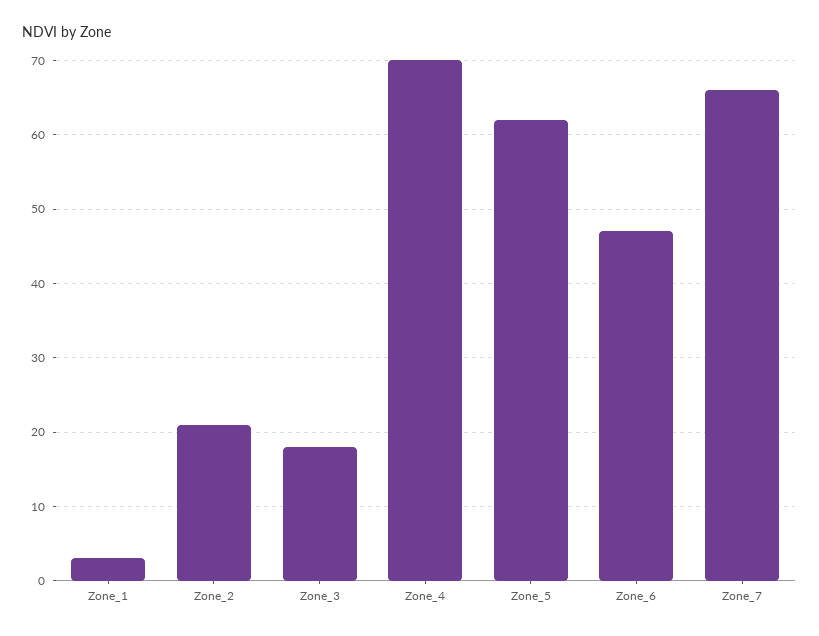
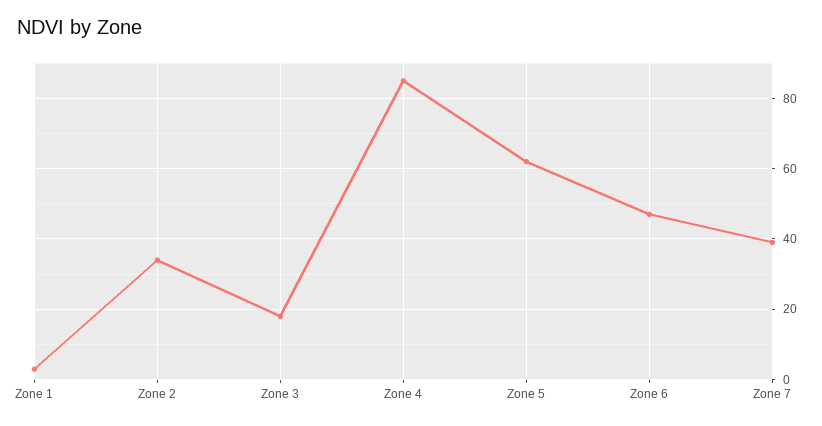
Zone_2: 21 -> 35
Zone_4: 70 -> 85
Zone_7: 66 -> 40

